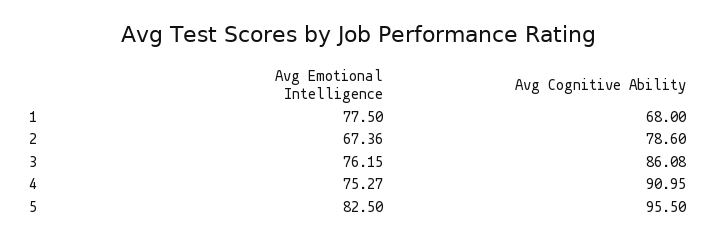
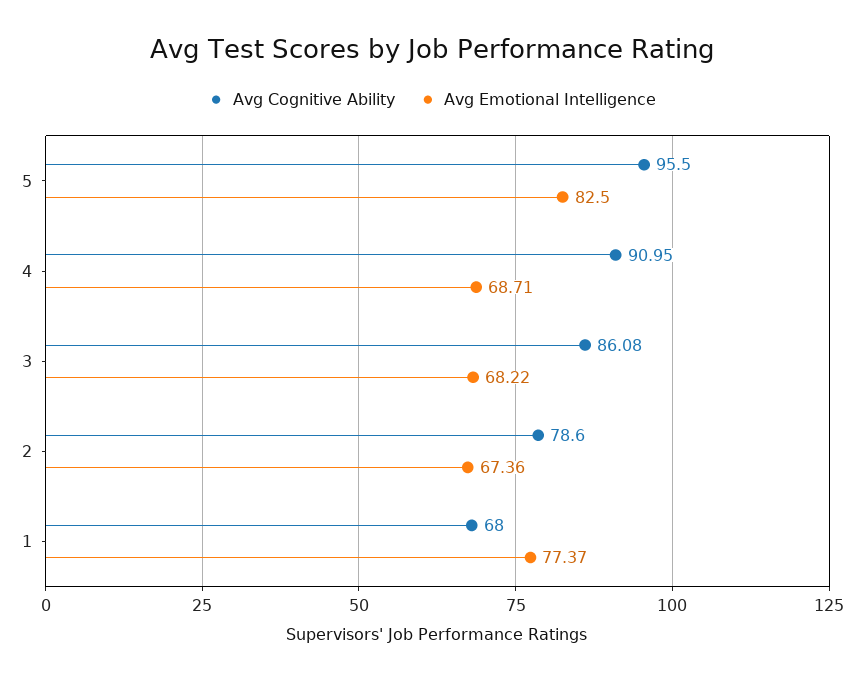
Avg Emotional Intelligence, 1: 77.5 -> 77.37
Avg Emotional Intelligence, 3: 76.15 -> 68.22
Avg Emotional Intelligence, 4: 75.27 -> 68.71

